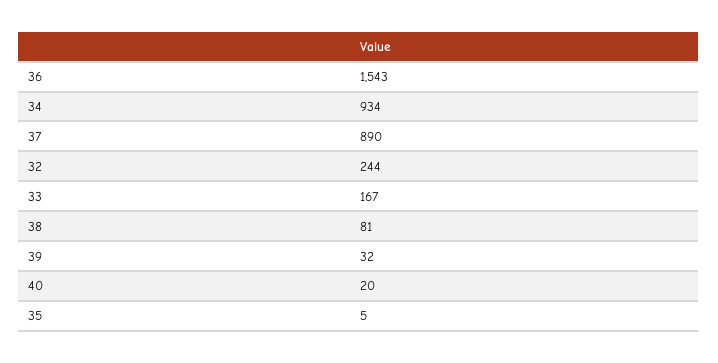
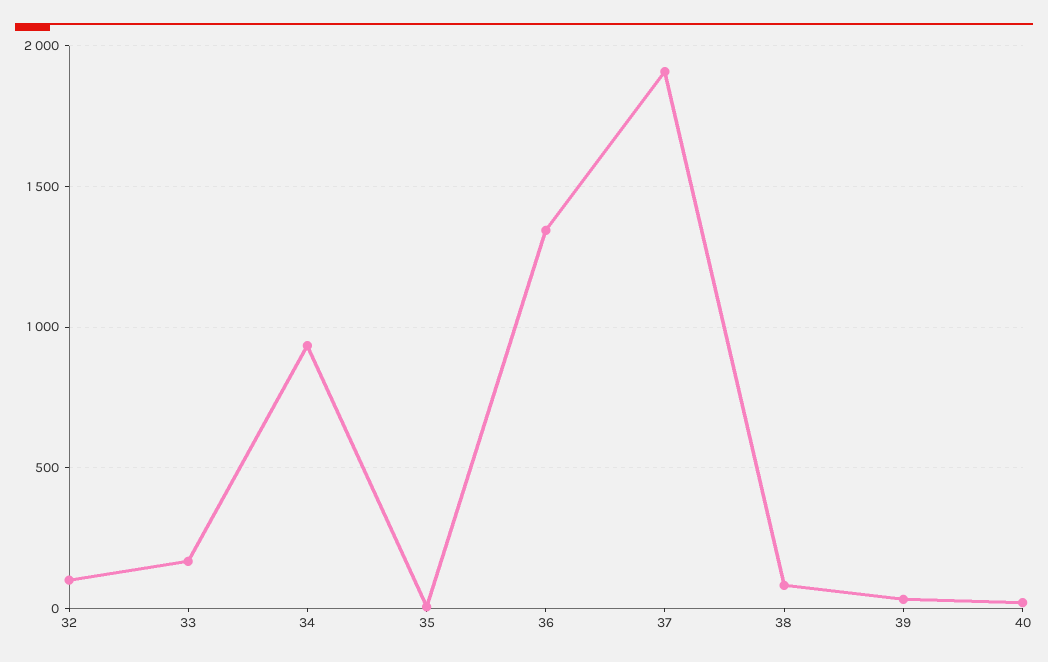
36: 1543 -> 1350
37: 890 -> 1900
32: 244 -> 100

